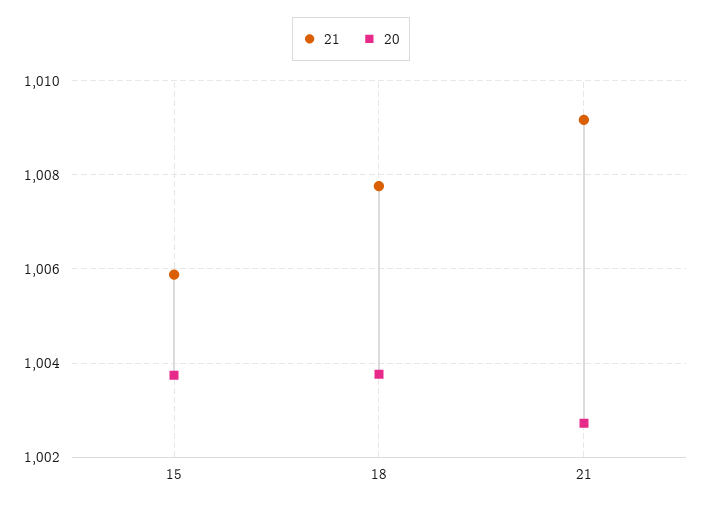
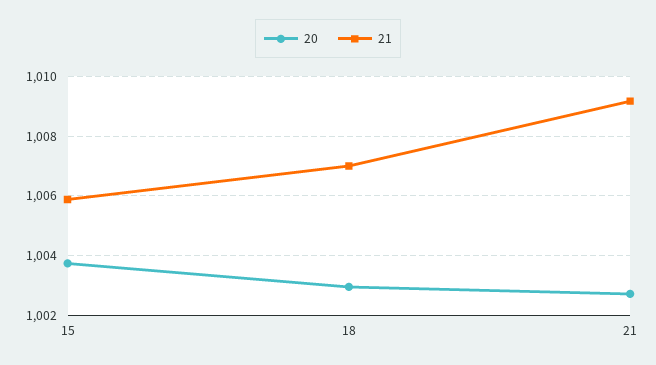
21, 18: 1007.8 -> 1007
20, 18: 1003.8 -> 1003

